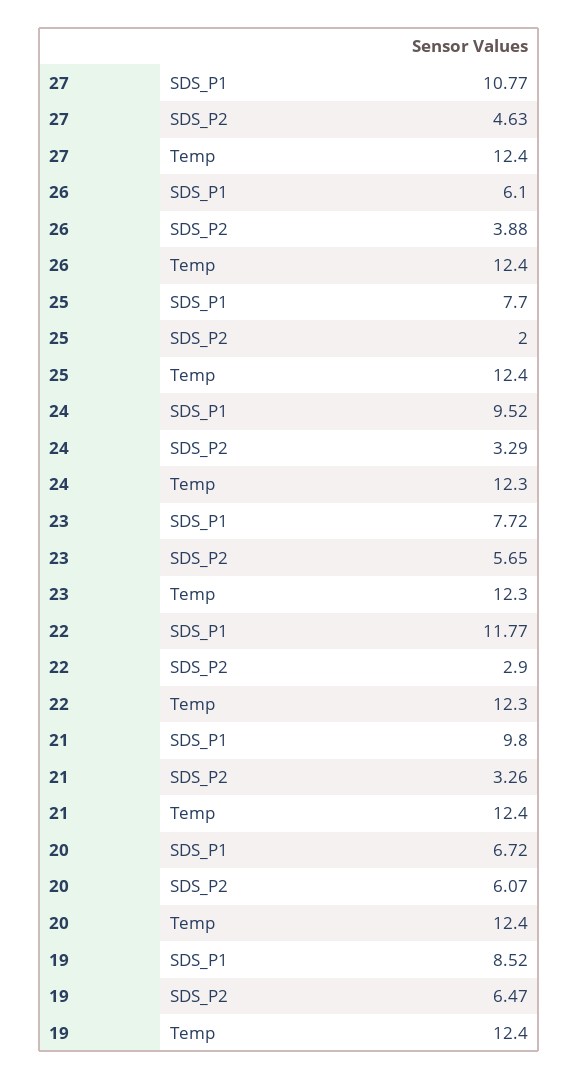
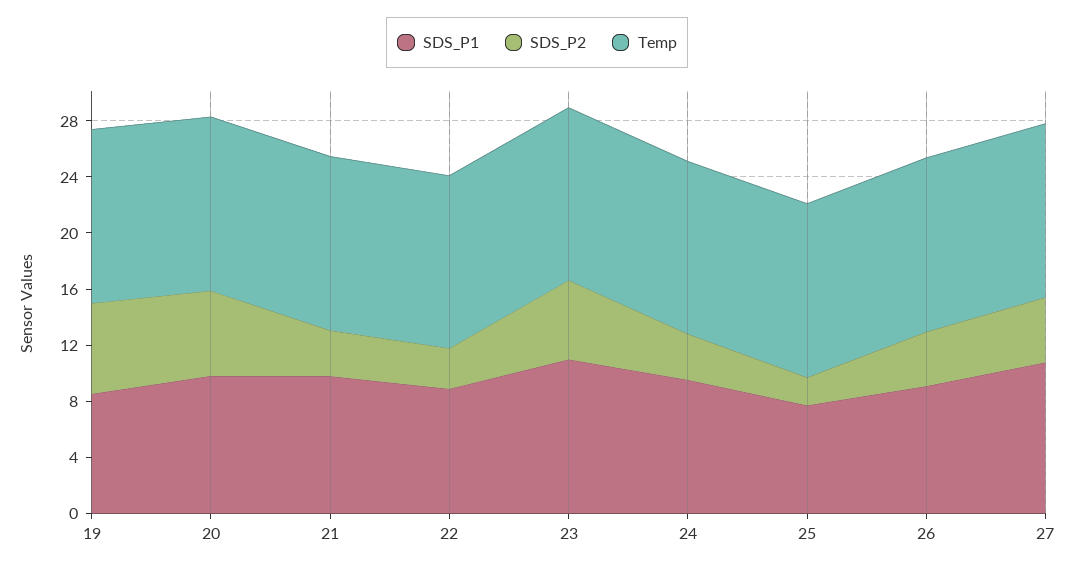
SDS_P1, 26: 6.1 -> 9
SDS_P1, 23: 7.72 -> 11
SDS_P1, 22: 11.77 -> 9
SDS_P1, 20: 6.72 -> 10

